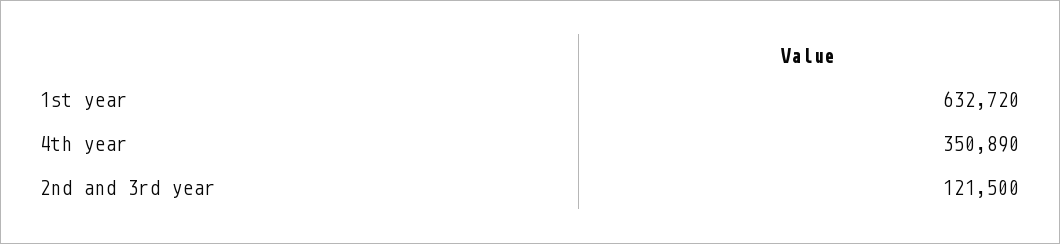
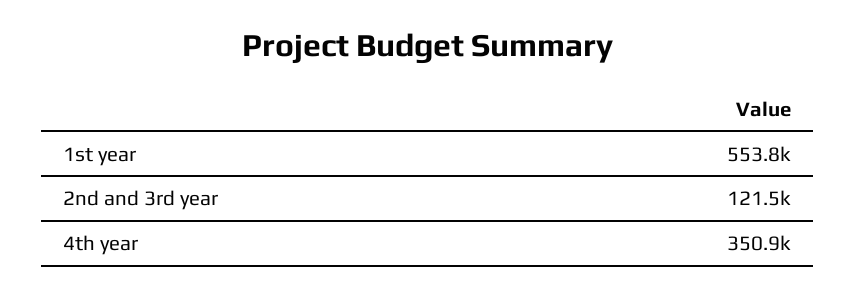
1st year: 632720 -> 553800

